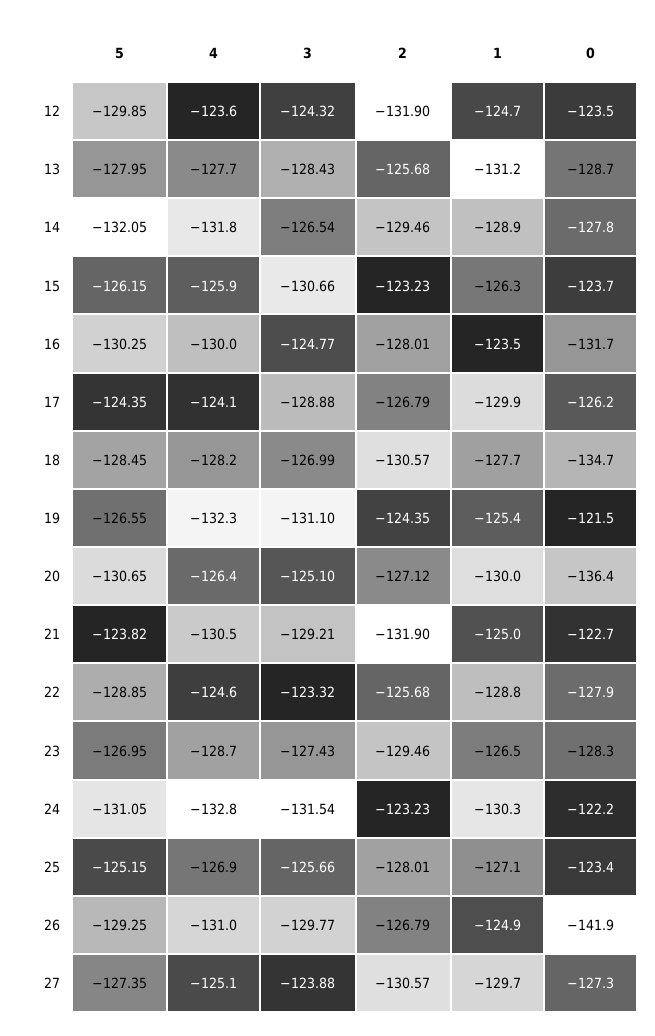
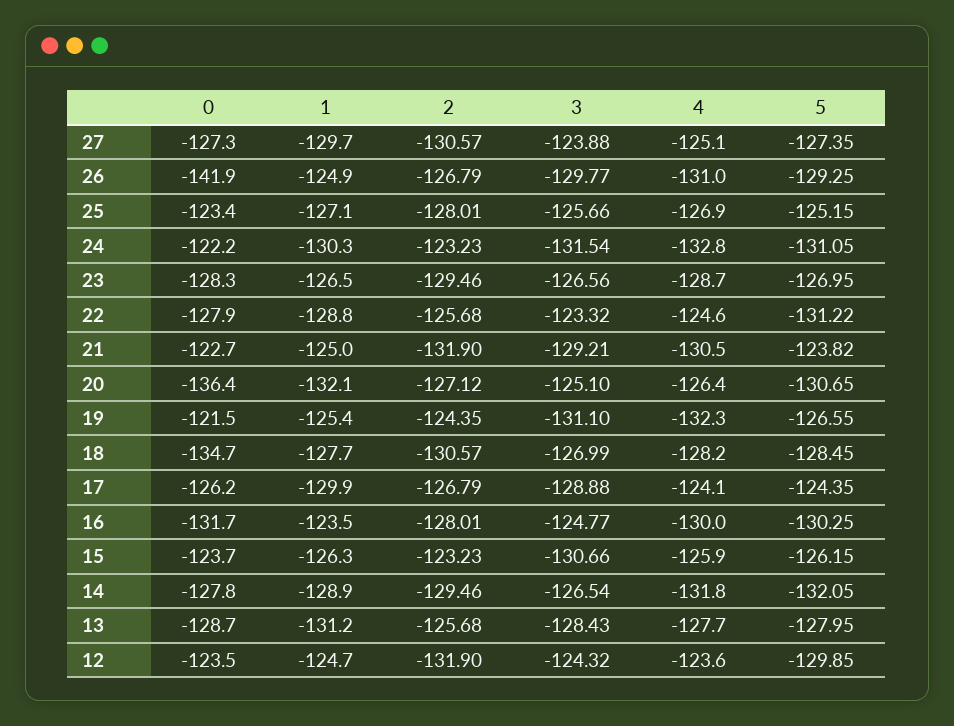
1, 20: -130 -> -132.1
5, 22: -128.85 -> -131.22
3, 23: -127.43 -> -126.56

